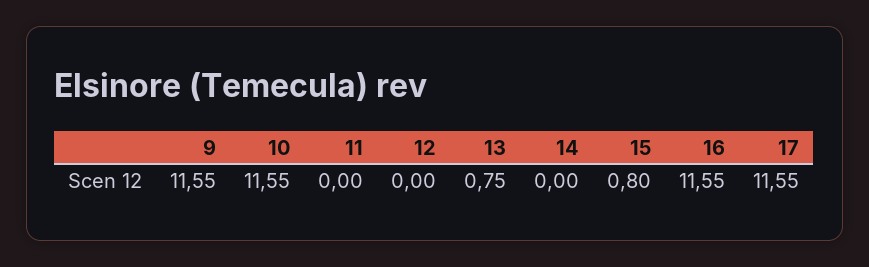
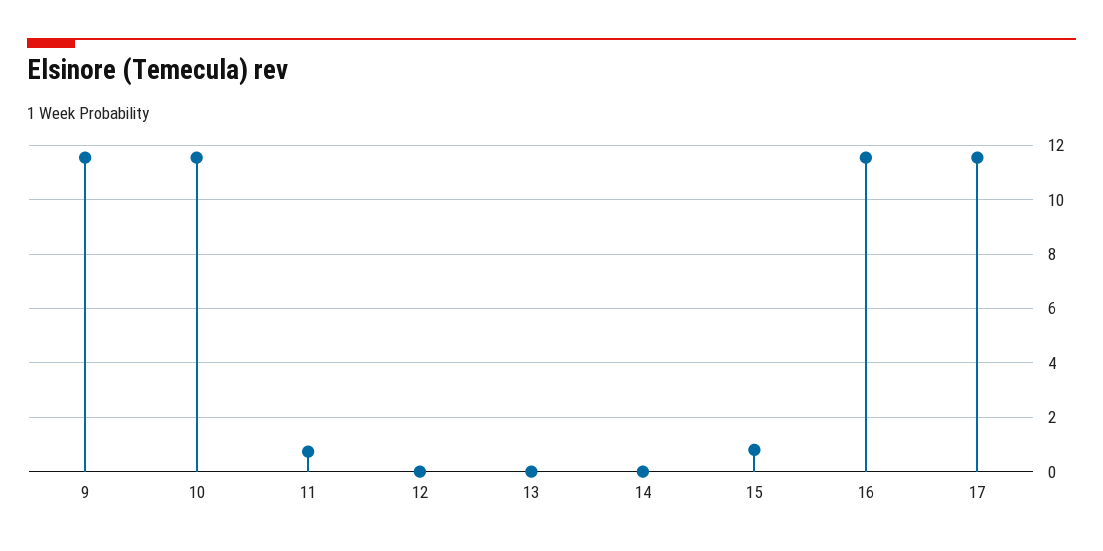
11: 0 -> 0.75
13: 0.75 -> 0

